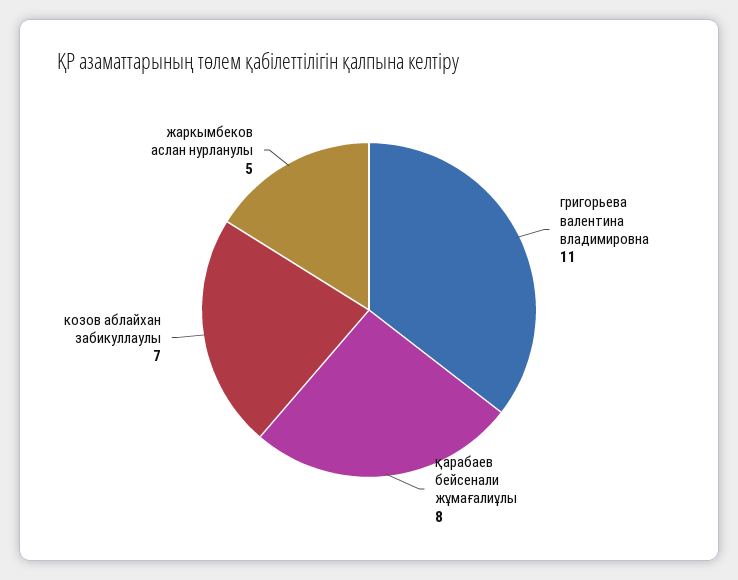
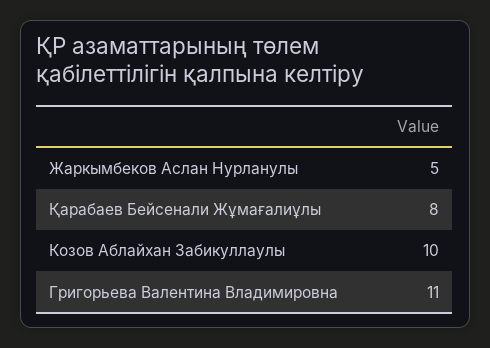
козов аблайхан забикуллаулы: 7 -> 10

